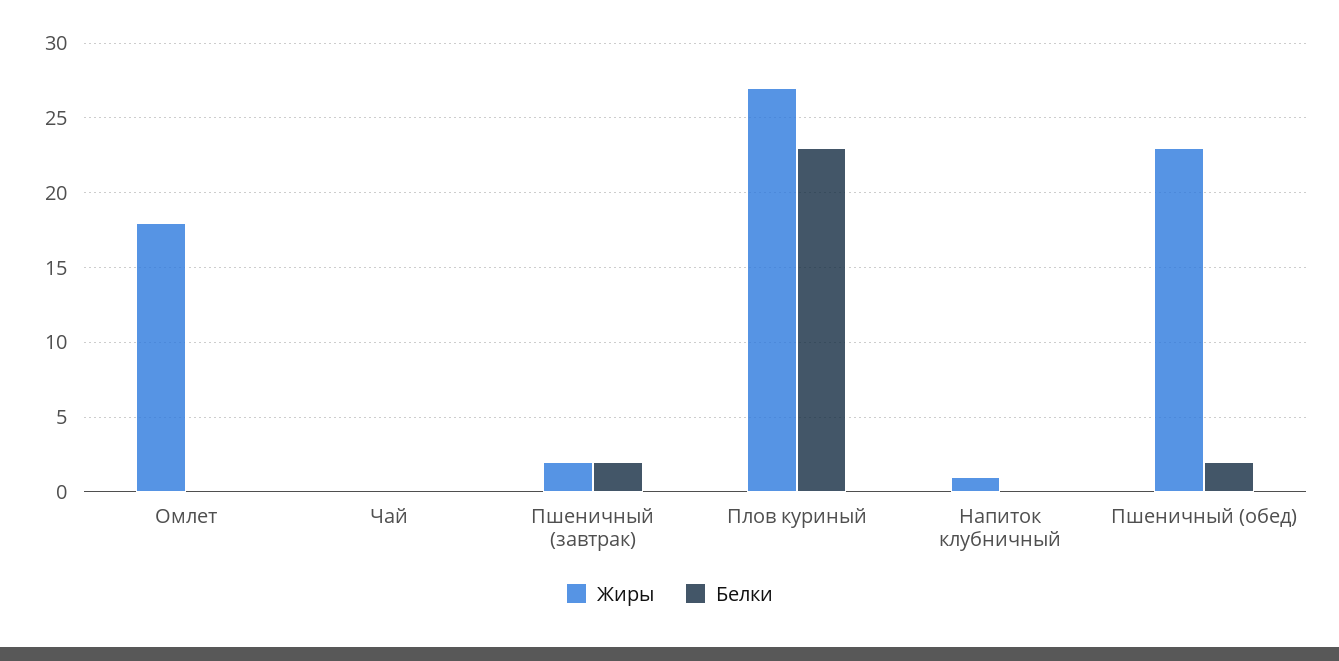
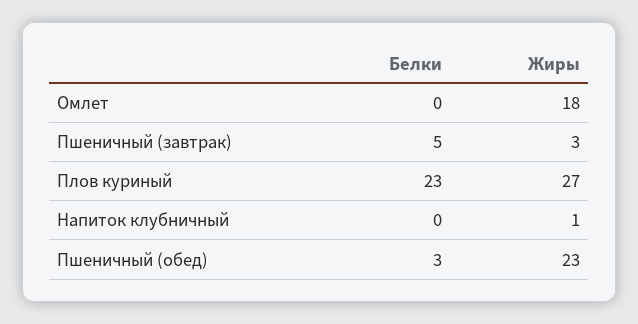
Жиры, Чай: 0 -> none
Белки, Чай: 0 -> none
Жиры, Пшеничный (завтрак): 2 -> 3
Белки, Пшеничный (завтрак): 2 -> 5
Белки, Пшеничный (обед): 2 -> 3

